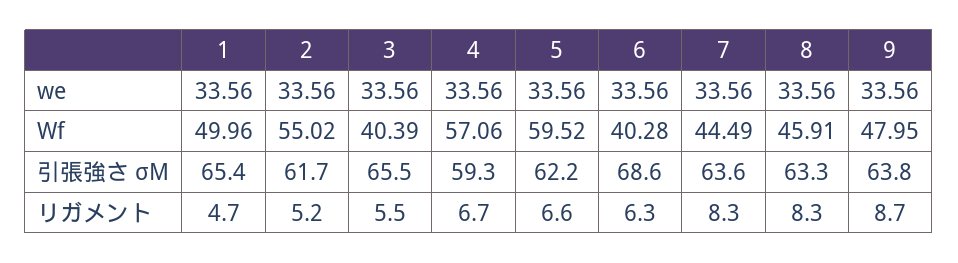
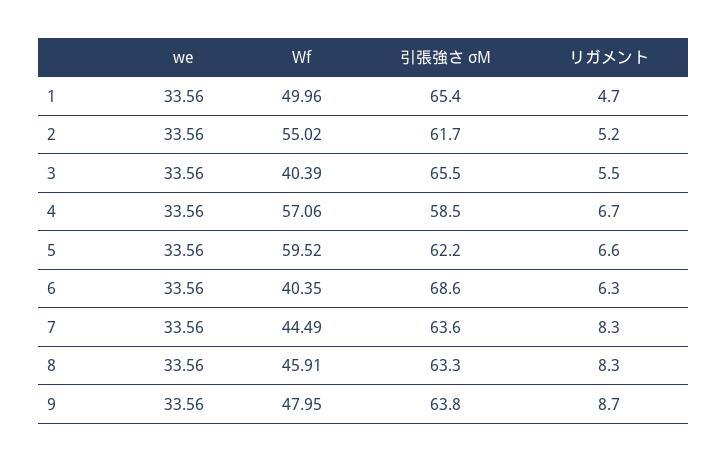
6, Wf: 40.28 -> 40.35
4, 引張強さ σM: 59.3 -> 58.5

